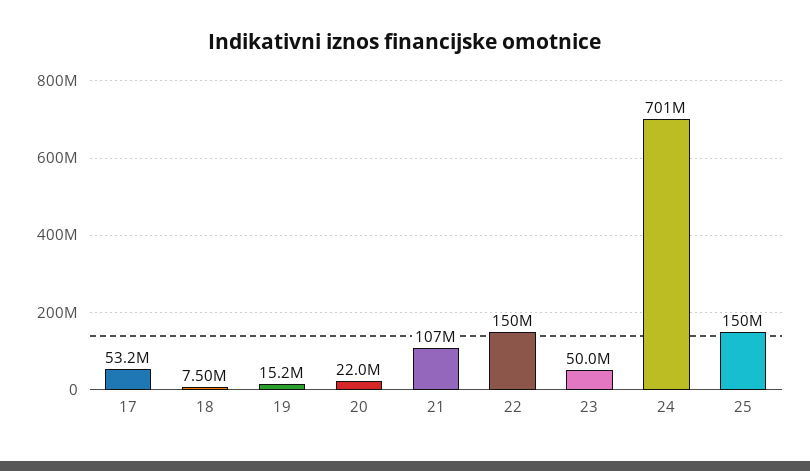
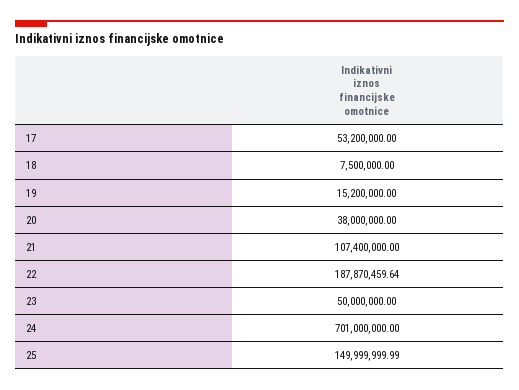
20: 22000000 -> 38000000
22: 150000000 -> 187870459.64

